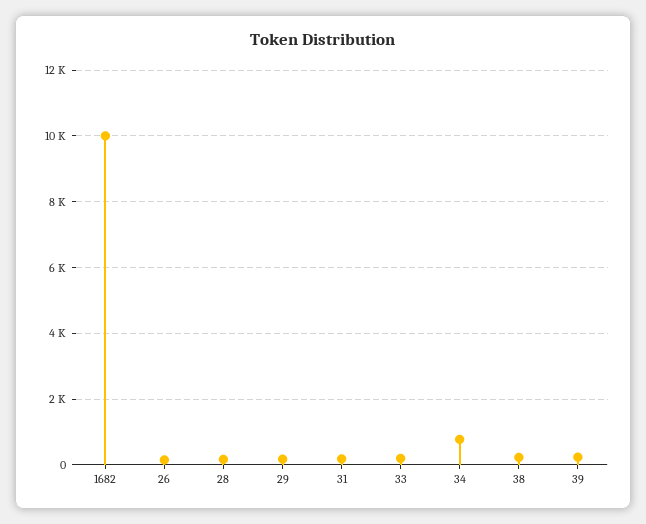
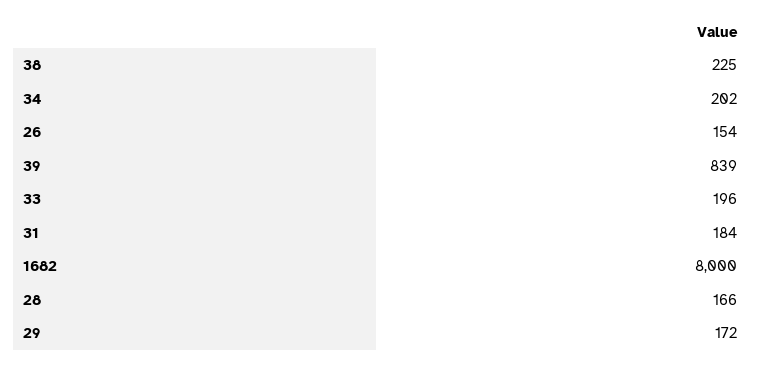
1682: 10000 -> 8000
34: 800 -> 202
39: 200 -> 839

